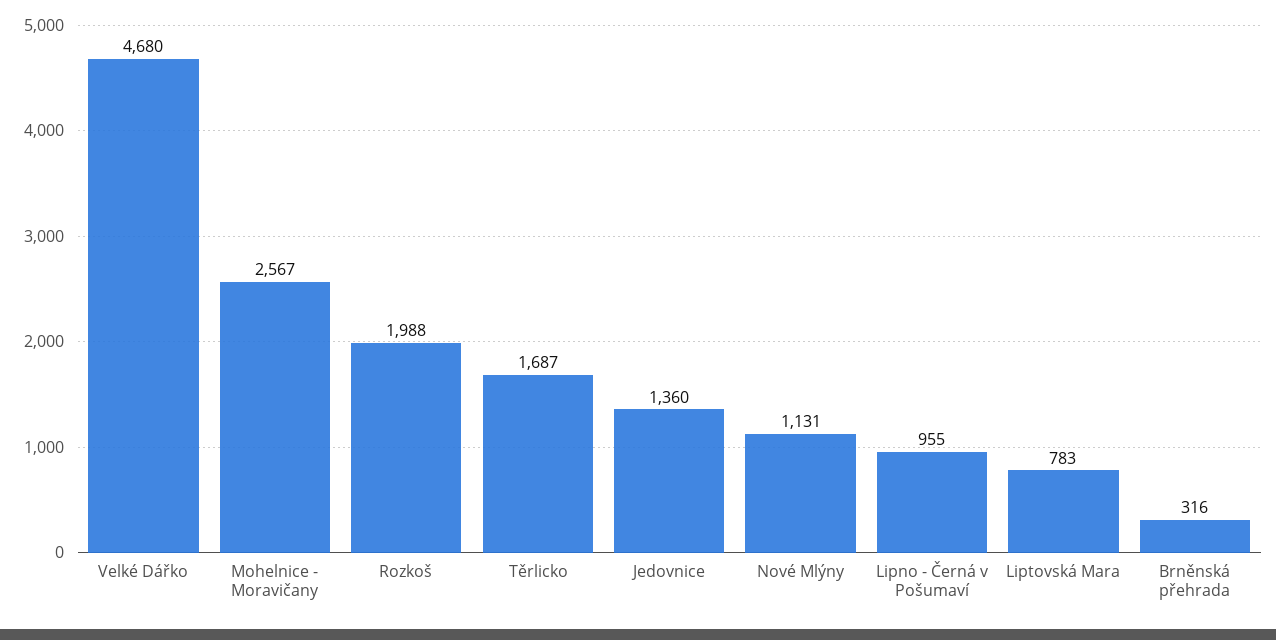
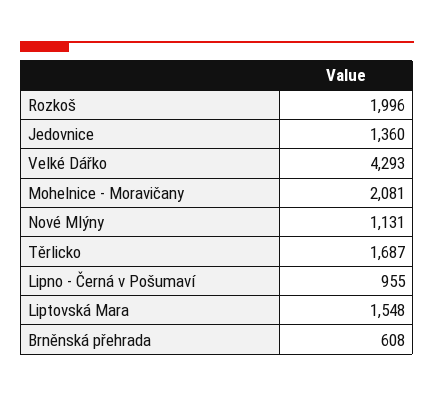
Velké Dářko: 4680 -> 4293
Mohelnice - Moravičany: 2567 -> 2081
Rozkoš: 1988 -> 1996
Liptovská Mara: 783 -> 1548
Brněnská přehrada: 316 -> 608

